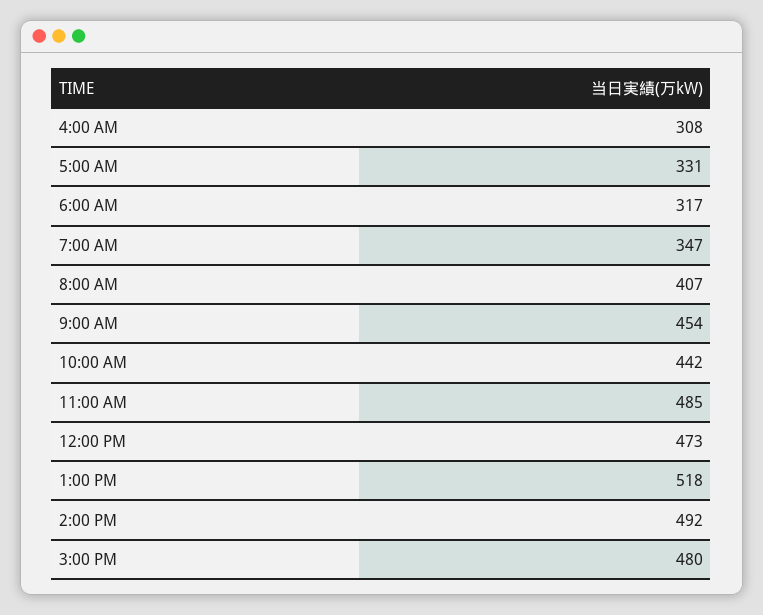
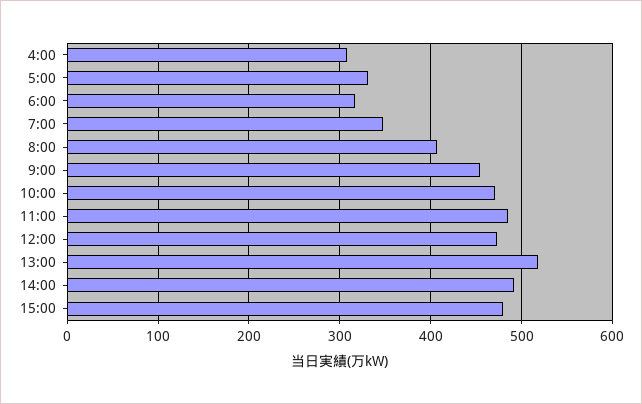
10:00 AM: 442 -> 470

